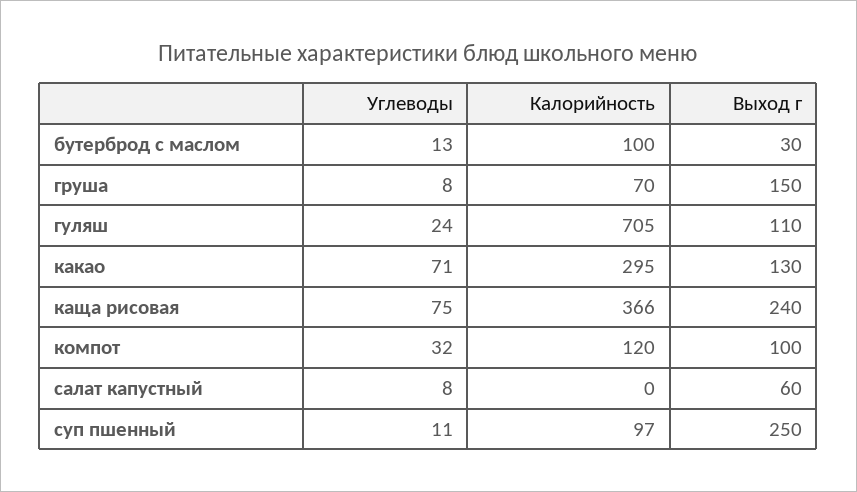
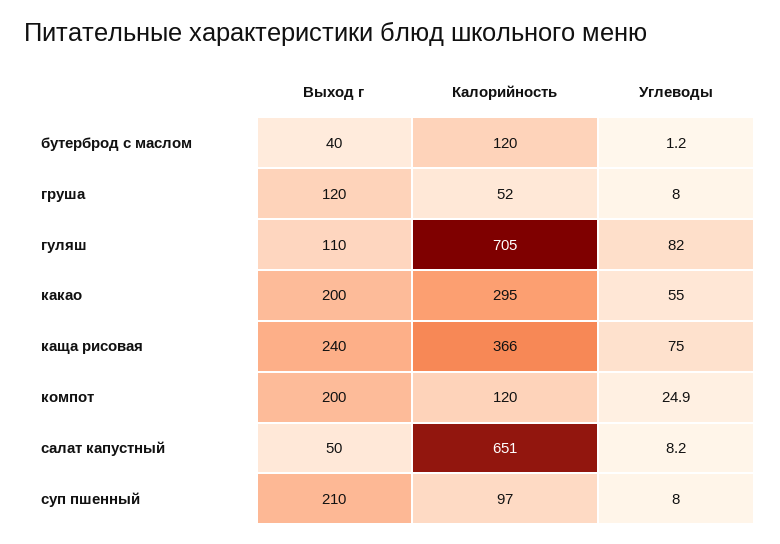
Углеводы, бутерброд с маслом: 13 -> 1.2
Калорийность, бутерброд с маслом: 100 -> 120
Выход г, бутерброд с маслом: 30 -> 40
Калорийность, груша: 70 -> 52
Выход г, груша: 150 -> 120
Углеводы, гуляш: 24 -> 82
Углеводы, какао: 71 -> 55
Выход г, какао: 130 -> 200
Углеводы, компот: 32 -> 24.9
Выход г, компот: 100 -> 200
Калорийность, салат капустный: 0 -> 651
Выход г, салат капустный: 60 -> 50
Углеводы, суп пшенный: 11 -> 8
Выход г, суп пшенный: 250 -> 210

